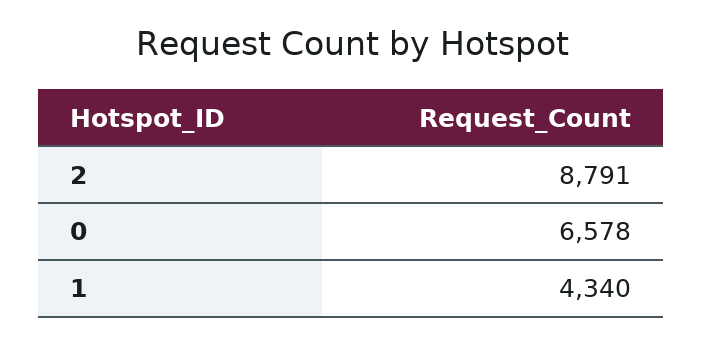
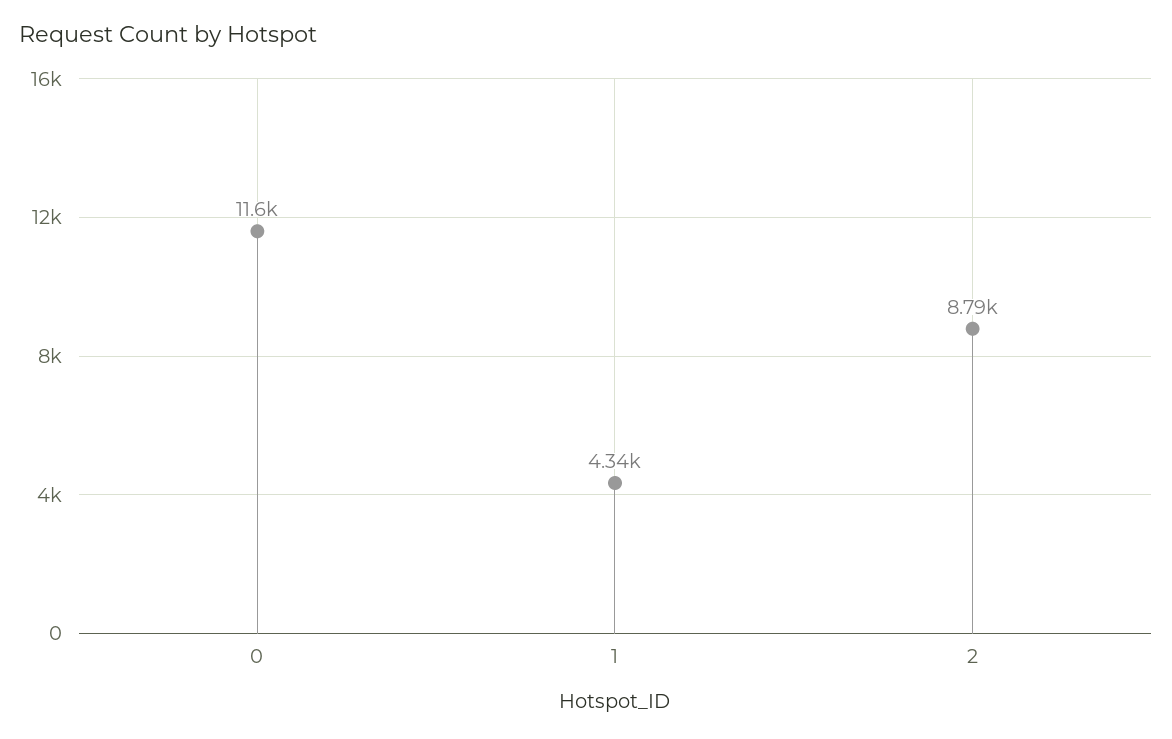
0: 6578 -> 11600

